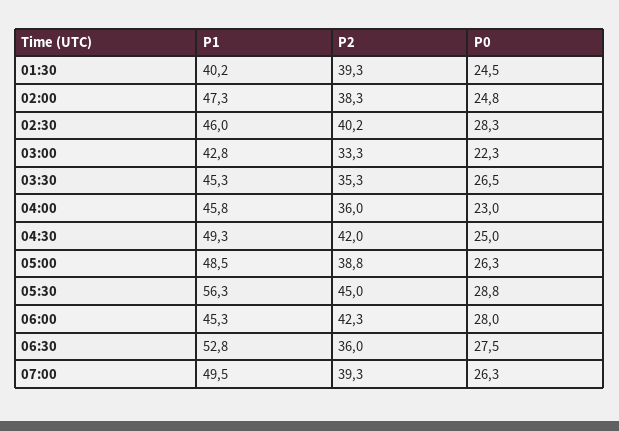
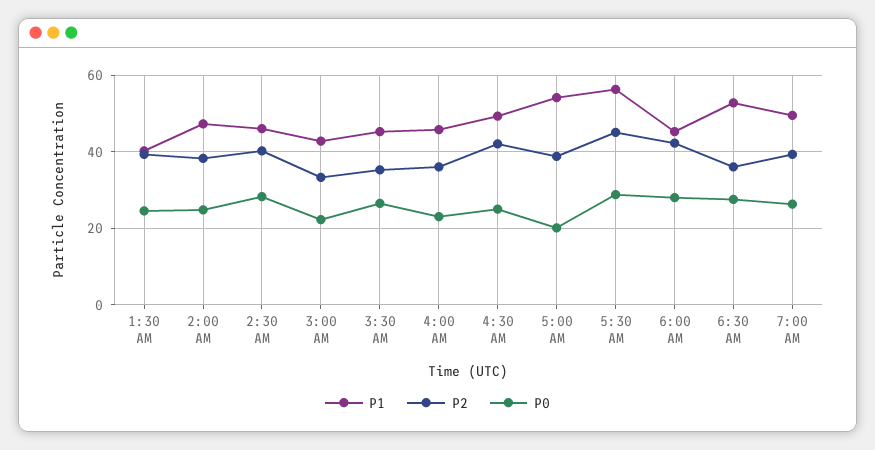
P1, 05:00: 48.5 -> 54
P0, 05:00: 26.3 -> 20

